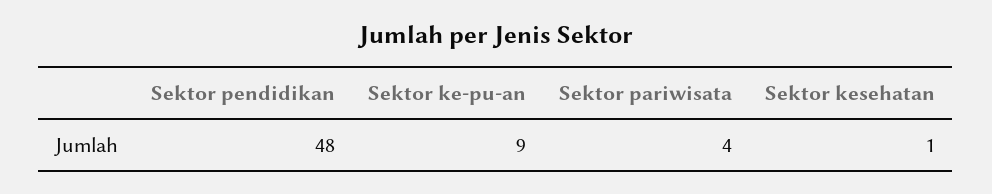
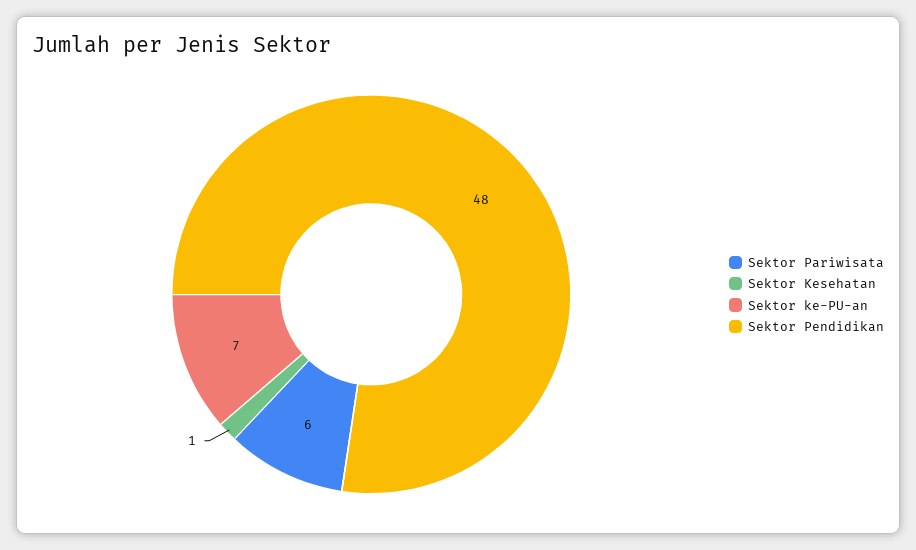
Sektor ke-pu-an: 9 -> 7
Sektor pariwisata: 4 -> 6

